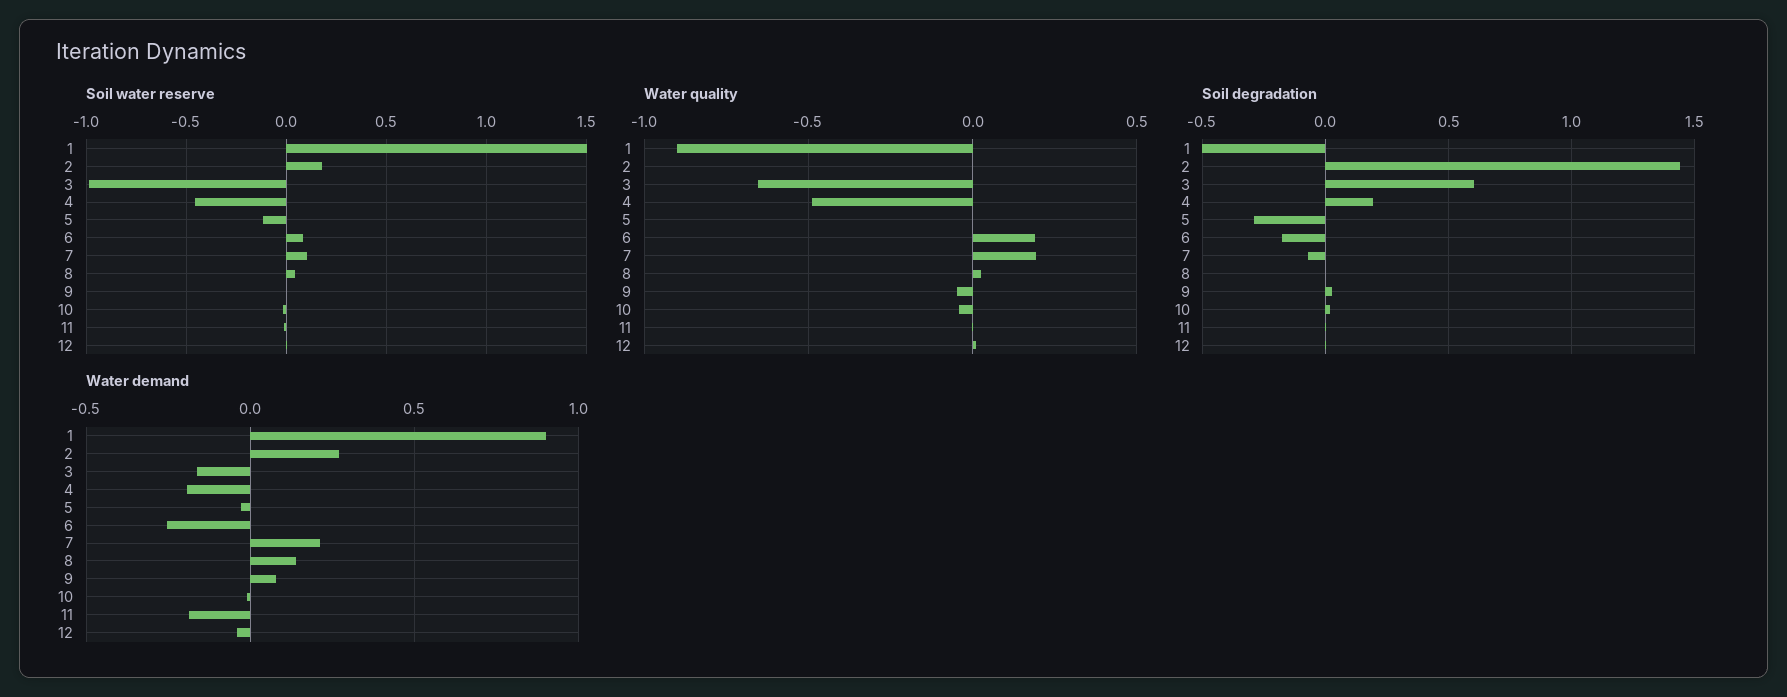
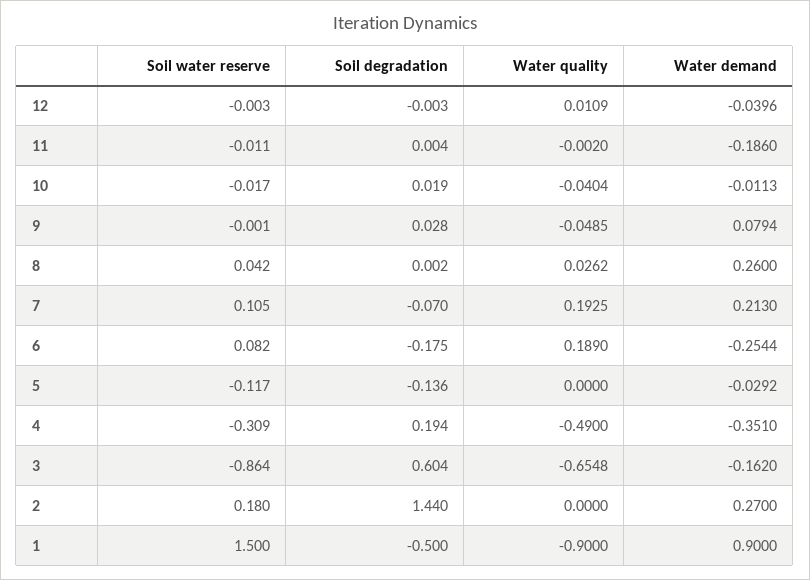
Soil water reserve, 3: -1 -> -0.864
Soil water reserve, 4: -0.45 -> -0.309
Soil degradation, 5: -0.3 -> -0.136
Water demand, 4: -0.2 -> -0.351
Water demand, 8: 0.15 -> 0.26

